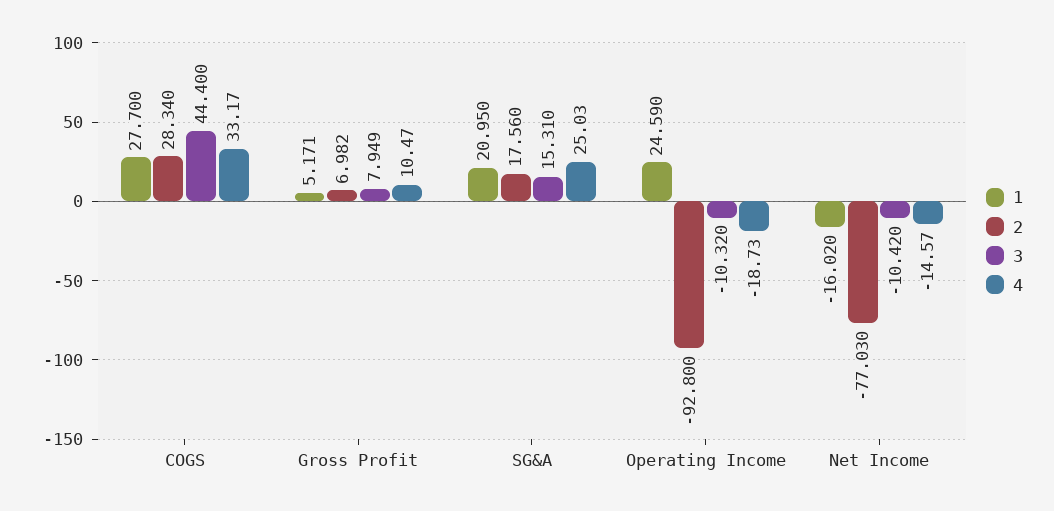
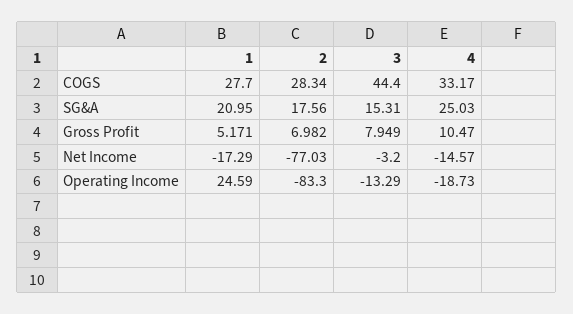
2, Operating Income: -92.8 -> -83.3
3, Operating Income: -10.32 -> -13.29
1, Net Income: -16.02 -> -17.29
3, Net Income: -10.42 -> -3.2

